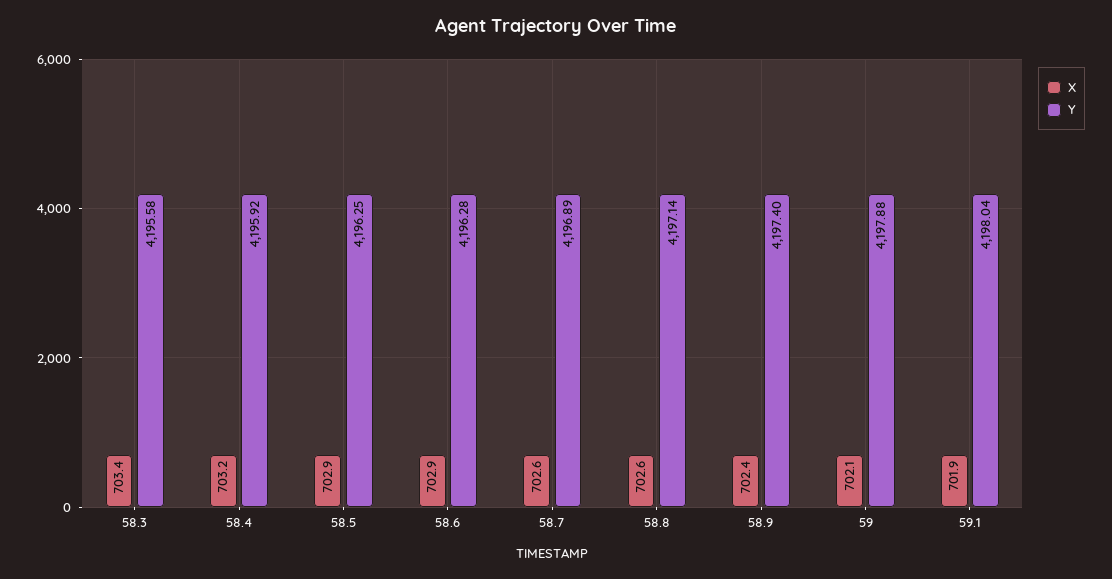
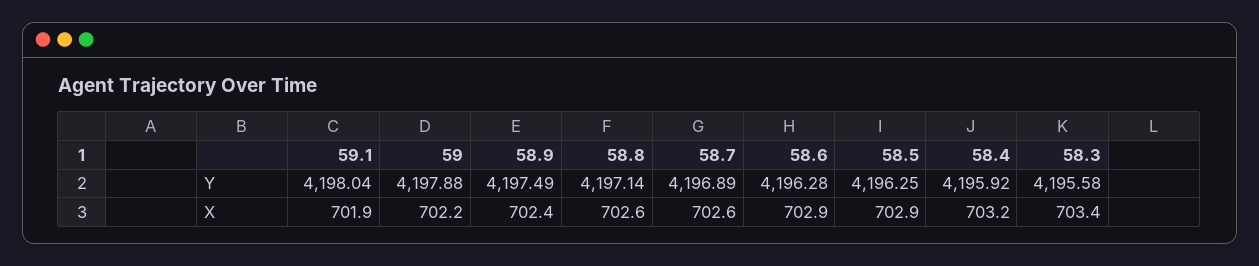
Y, 58.9: 4197.4 -> 4197.49
X, 59: 702.1 -> 702.2

